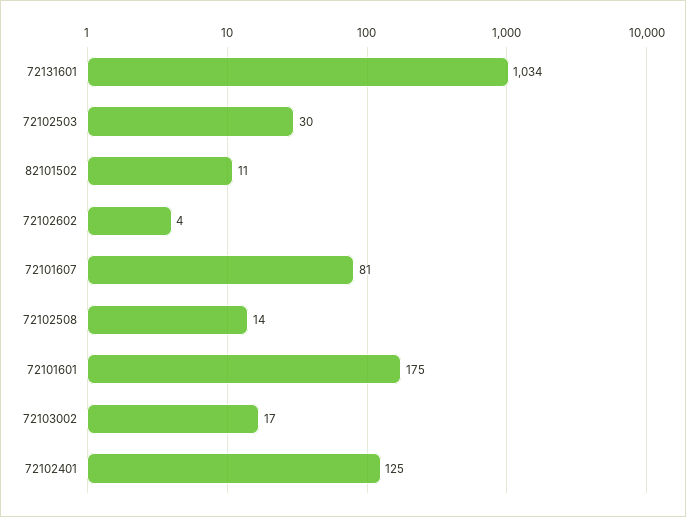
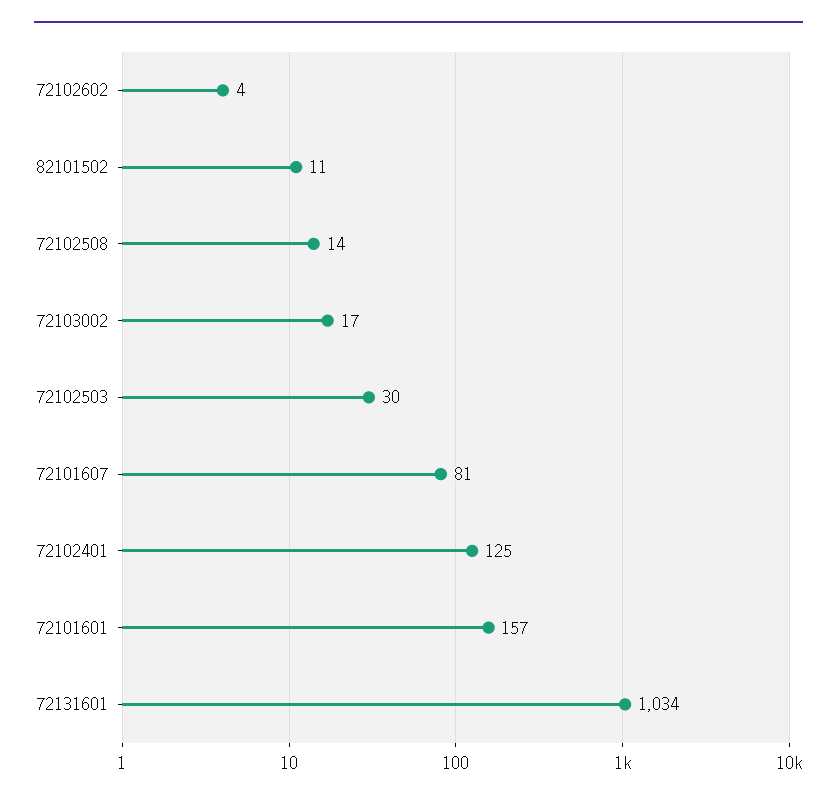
72101601: 175 -> 157

